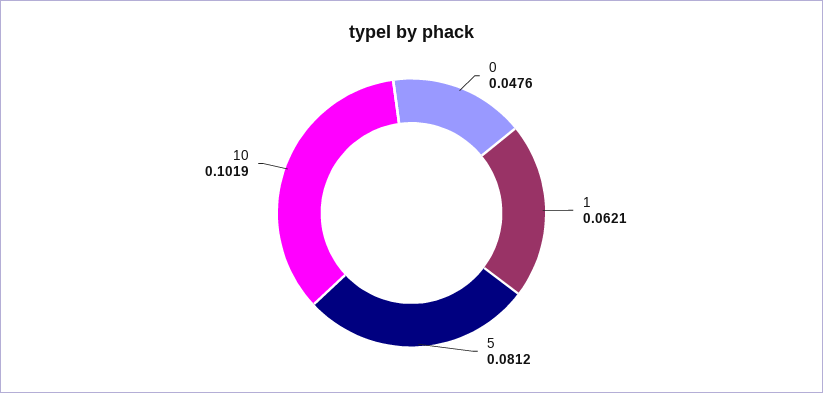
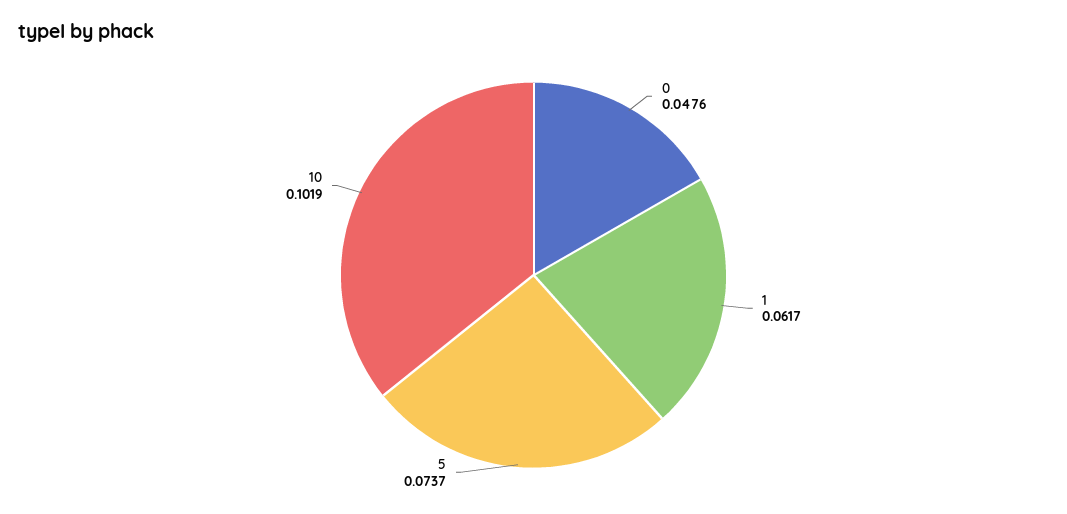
1: 0.0621 -> 0.0617
5: 0.0812 -> 0.0737

